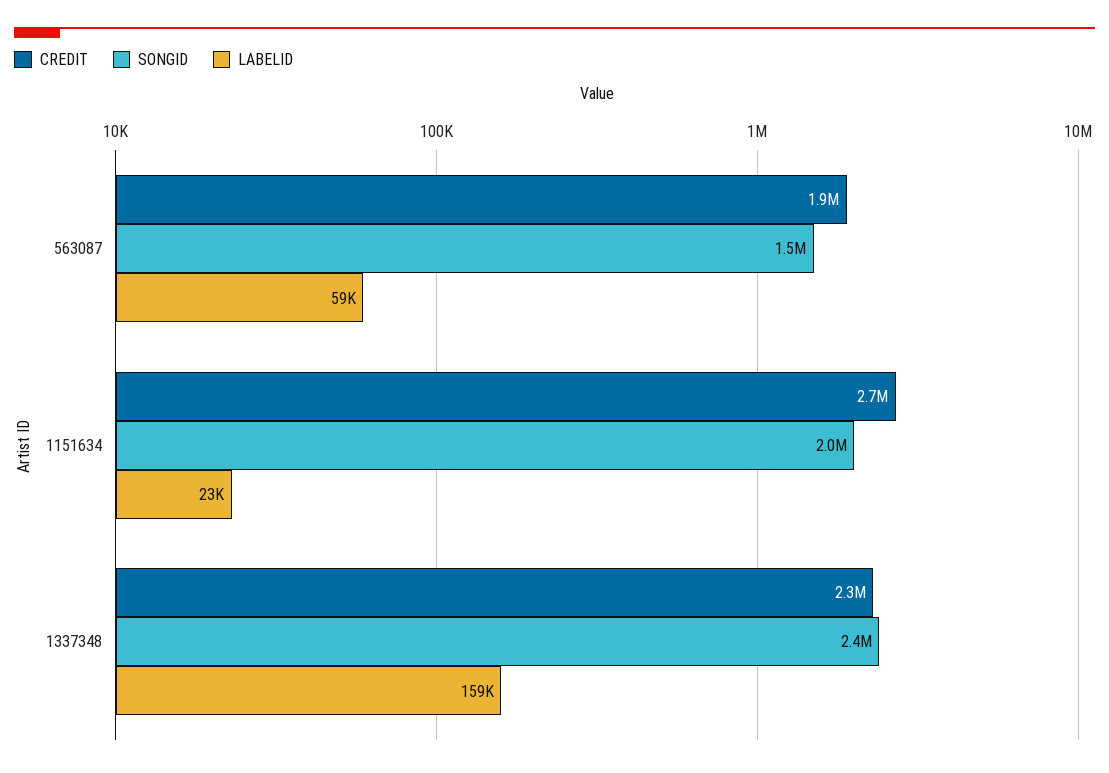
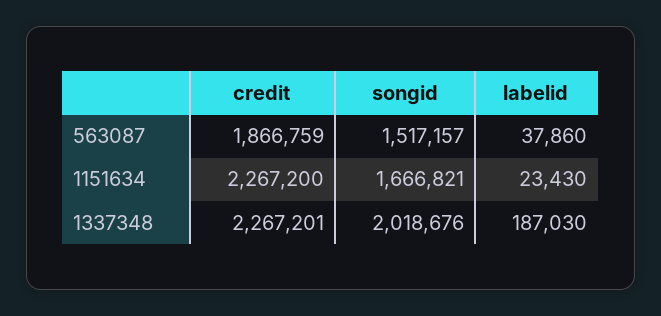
LABELID, 563087: 59000 -> 37860
CREDIT, 1151634: 2700000 -> 2267200
SONGID, 1151634: 2000000 -> 1666821
SONGID, 1337348: 2400000 -> 2018676
LABELID, 1337348: 159000 -> 187030

